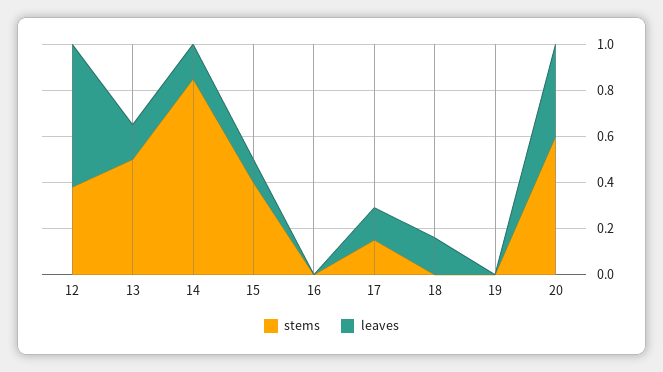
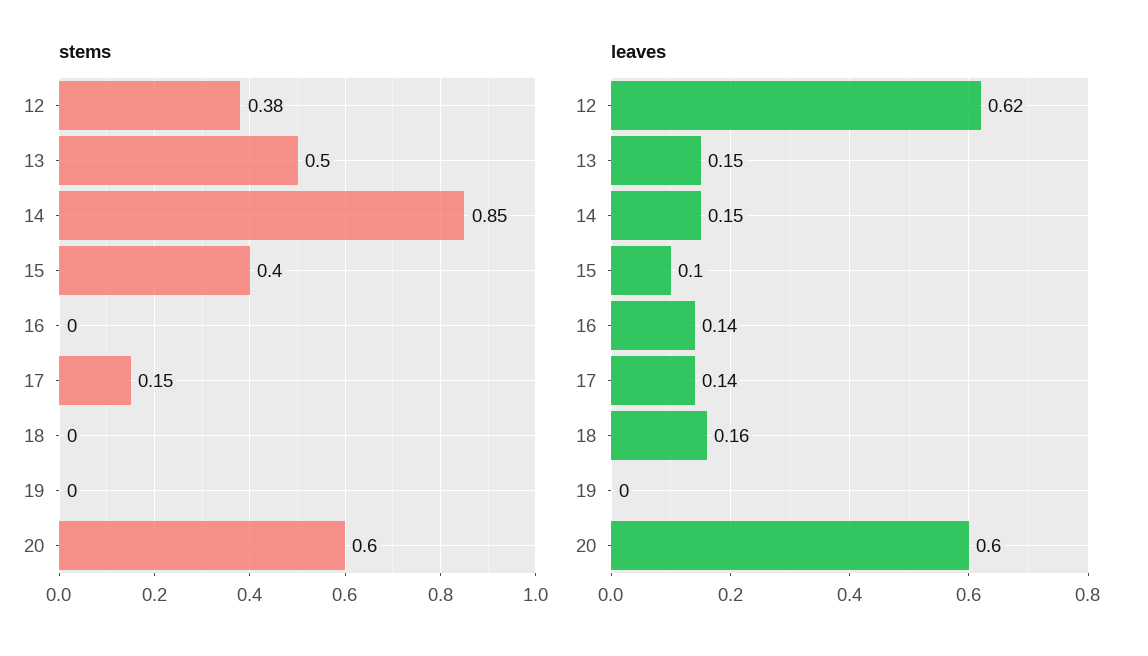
leaves, 16: 0 -> 0.14
leaves, 20: 0.4 -> 0.6

